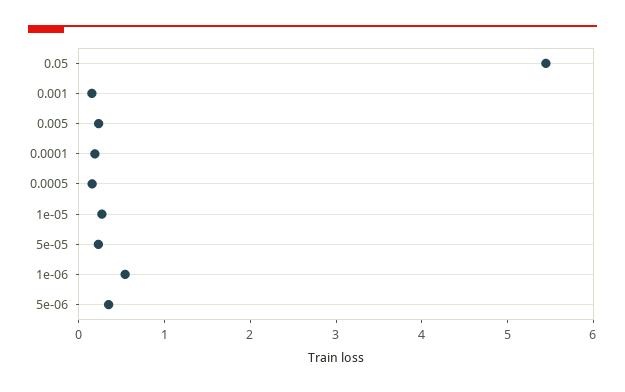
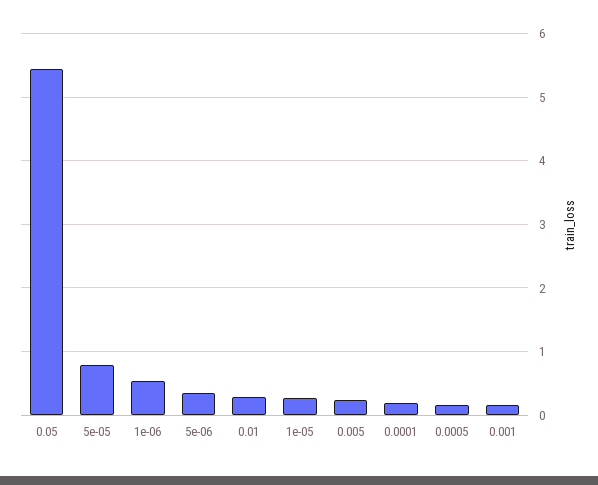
5e-05: 0.2 -> 0.8
0.01: none -> 0.3

